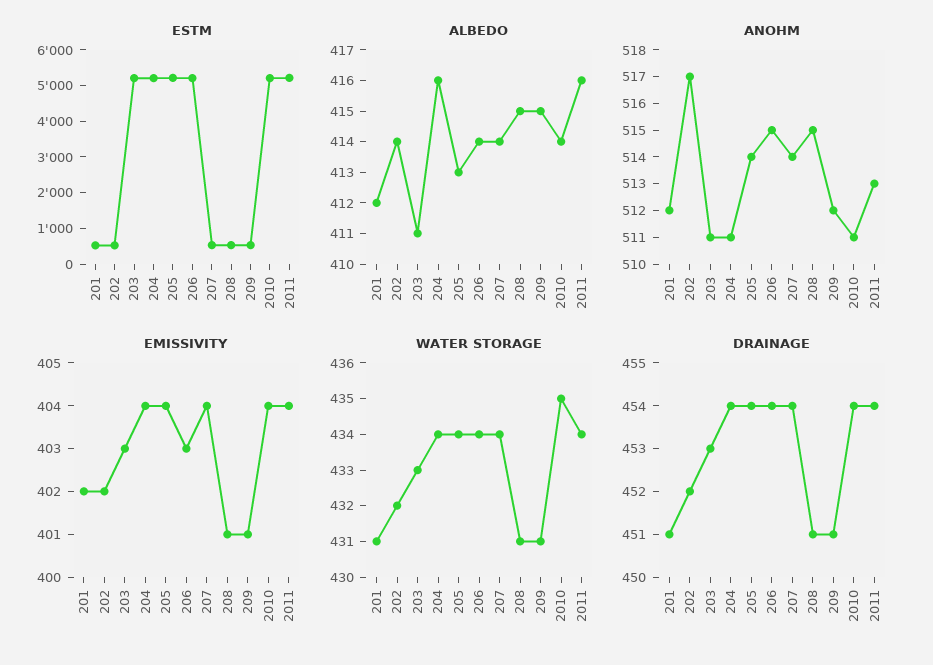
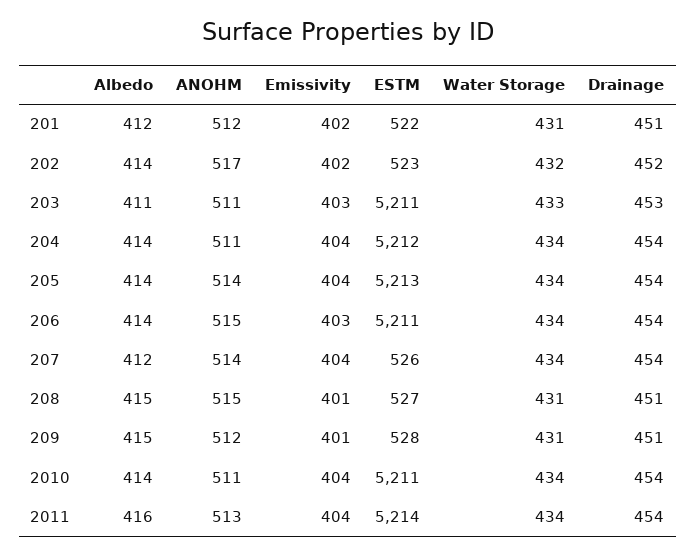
ALBEDO, 204: 416 -> 414
ALBEDO, 205: 413 -> 414
ALBEDO, 207: 414 -> 412
WATER STORAGE, 2010: 435 -> 434

